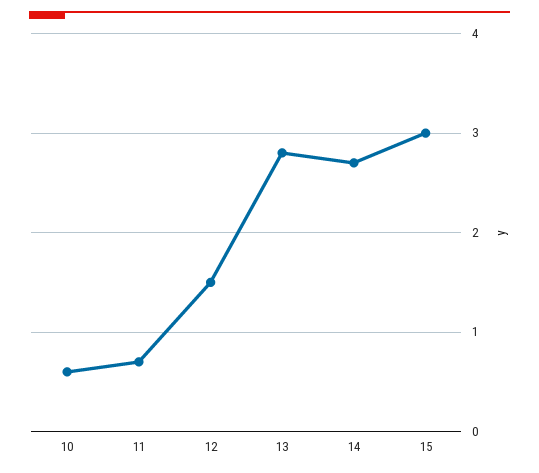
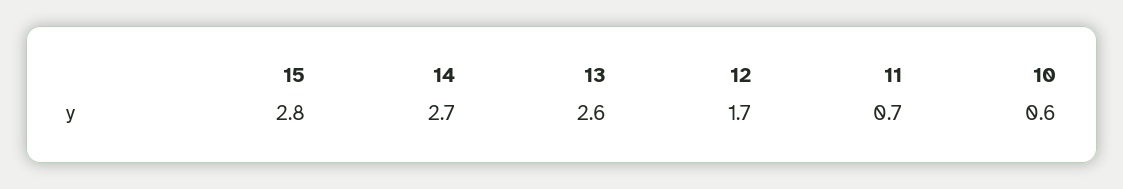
12: 1.5 -> 1.7
13: 2.8 -> 2.6
15: 3 -> 2.8

